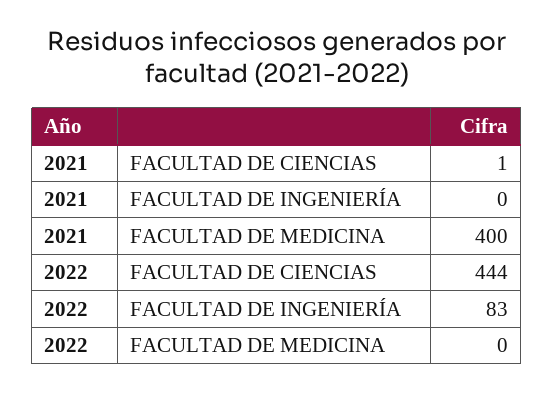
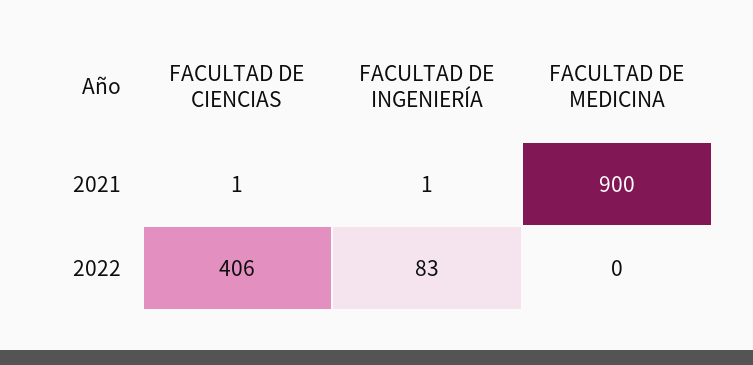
2021, FACULTAD DE INGENIERÍA: 0 -> 1
2021, FACULTAD DE MEDICINA: 400 -> 900
2022, FACULTAD DE CIENCIAS: 444 -> 406

